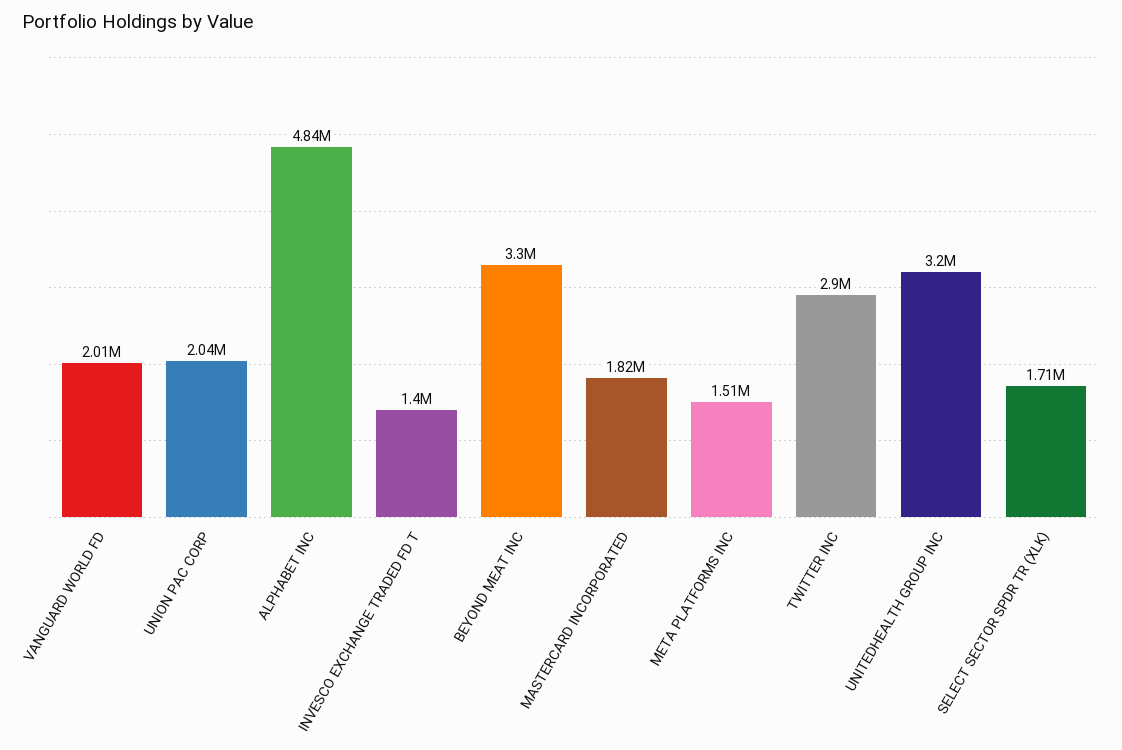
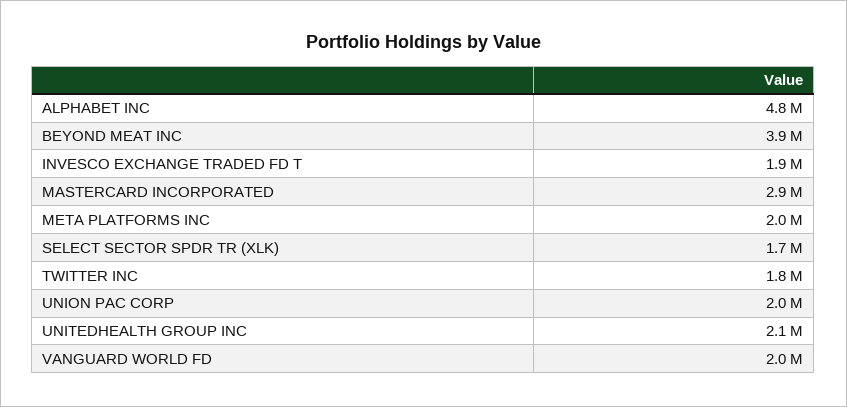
INVESCO EXCHANGE TRADED FD T: 1400000 -> 1900000
BEYOND MEAT INC: 3300000 -> 3900000
MASTERCARD INCORPORATED: 1820000 -> 2900000
META PLATFORMS INC: 1510000 -> 2000000
TWITTER INC: 2900000 -> 1800000
UNITEDHEALTH GROUP INC: 3200000 -> 2100000

